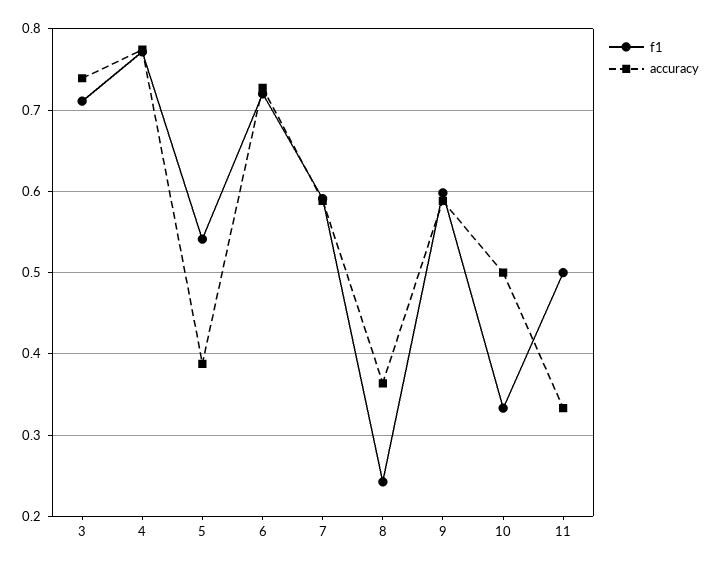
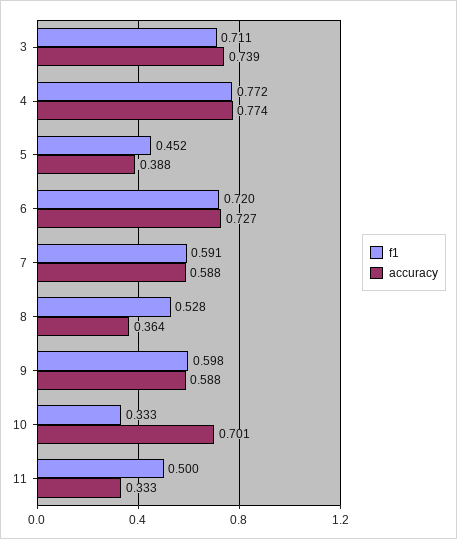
f1, 5: 0.54 -> 0.452
f1, 8: 0.24 -> 0.528
accuracy, 10: 0.5 -> 0.701

